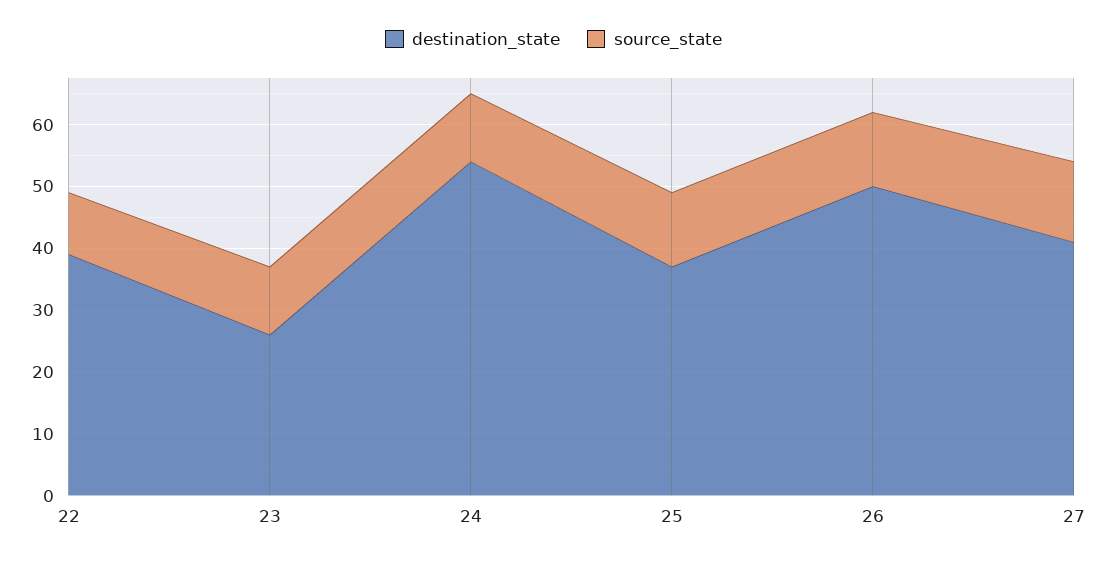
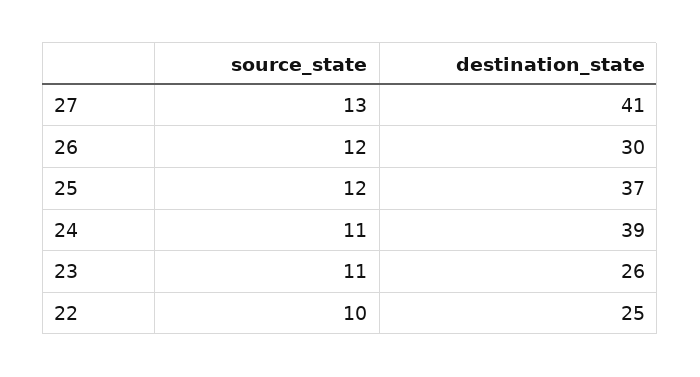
destination_state, 22: 40 -> 25
destination_state, 24: 55 -> 39
destination_state, 26: 50 -> 30

